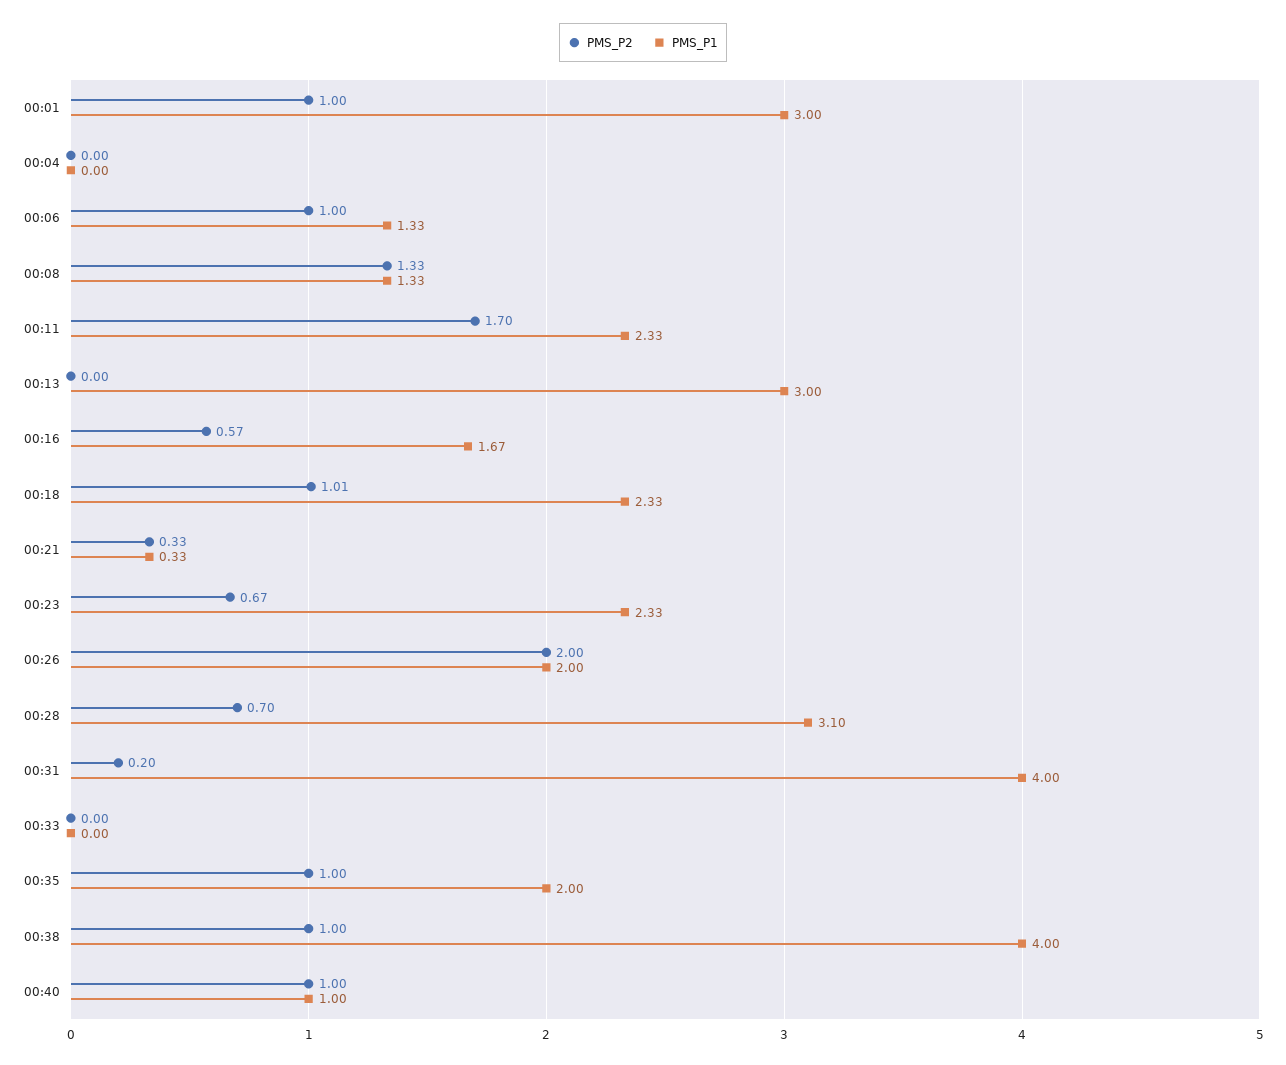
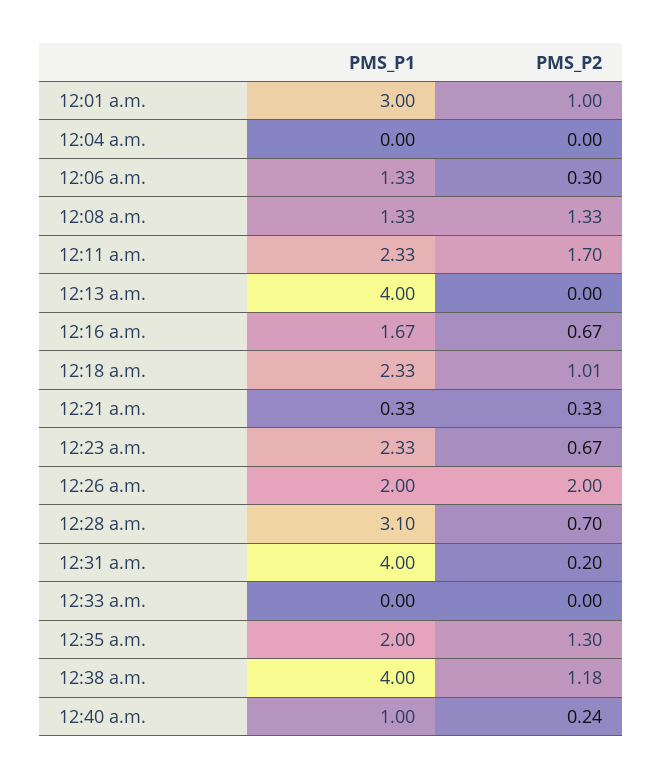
PMS_P2, 00:06: 1 -> 0.3
PMS_P1, 00:13: 3 -> 4
PMS_P2, 00:16: 0.57 -> 0.67
PMS_P2, 00:35: 1 -> 1.3
PMS_P2, 00:38: 1 -> 1.18
PMS_P2, 00:40: 1 -> 0.24

